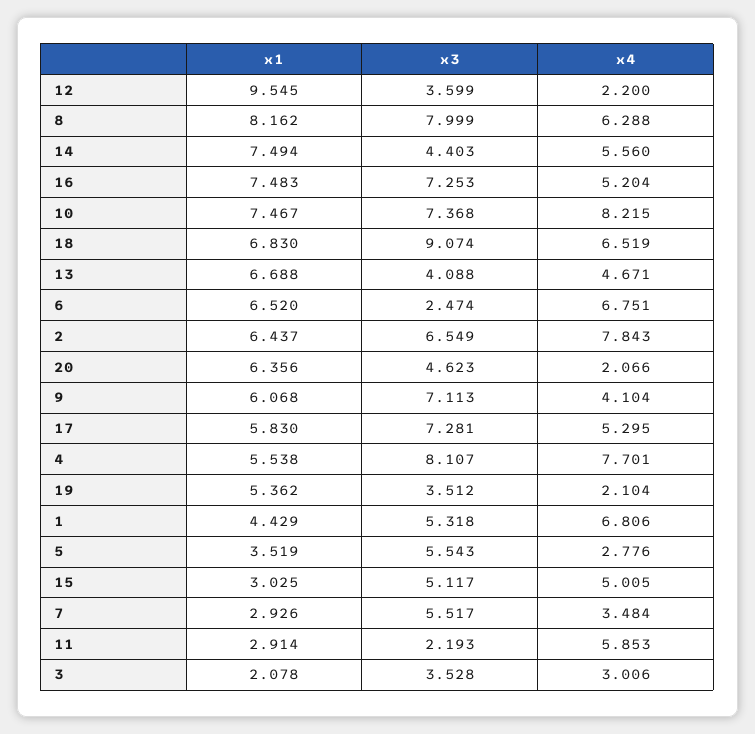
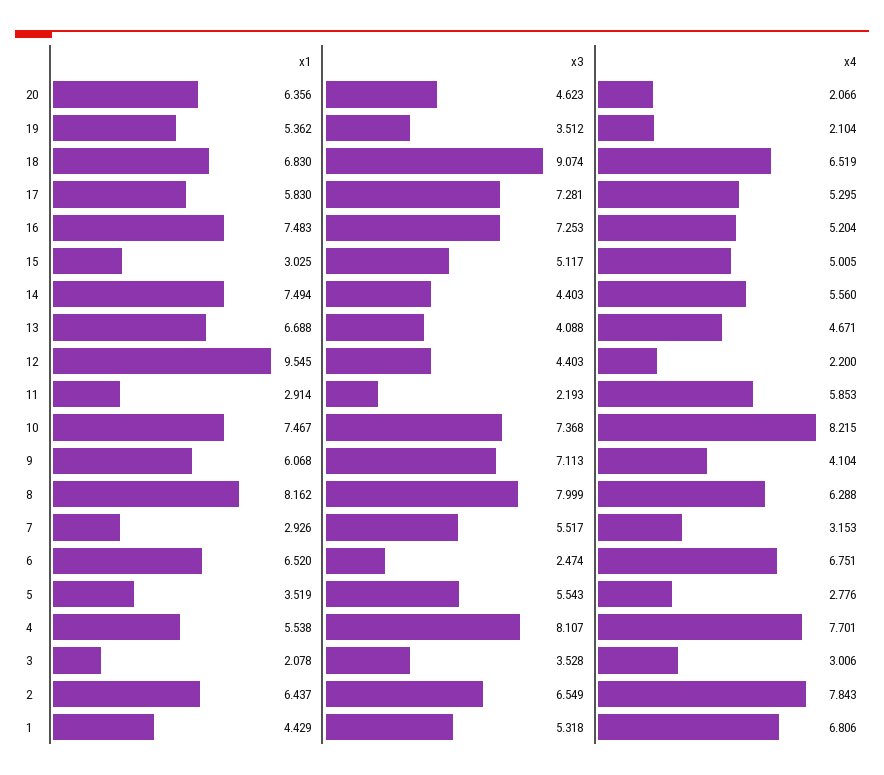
x3, 12: 3.599 -> 4.403
x4, 7: 3.484 -> 3.153

